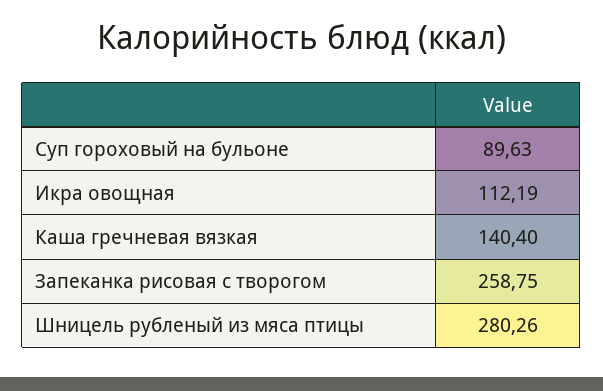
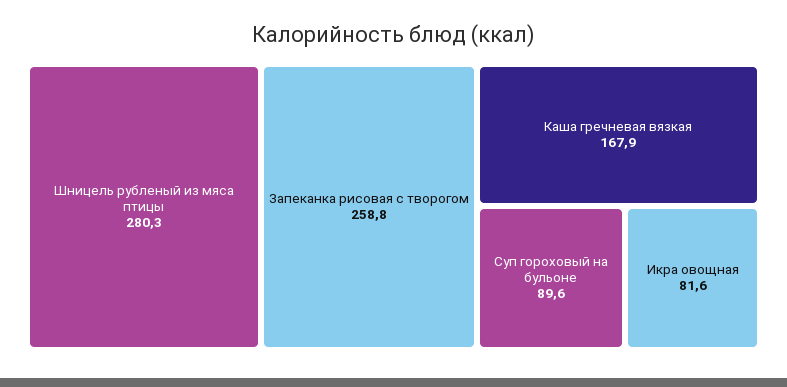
Икра овощная: 112.19 -> 81.6
Каша гречневая вязкая: 140.4 -> 167.9

